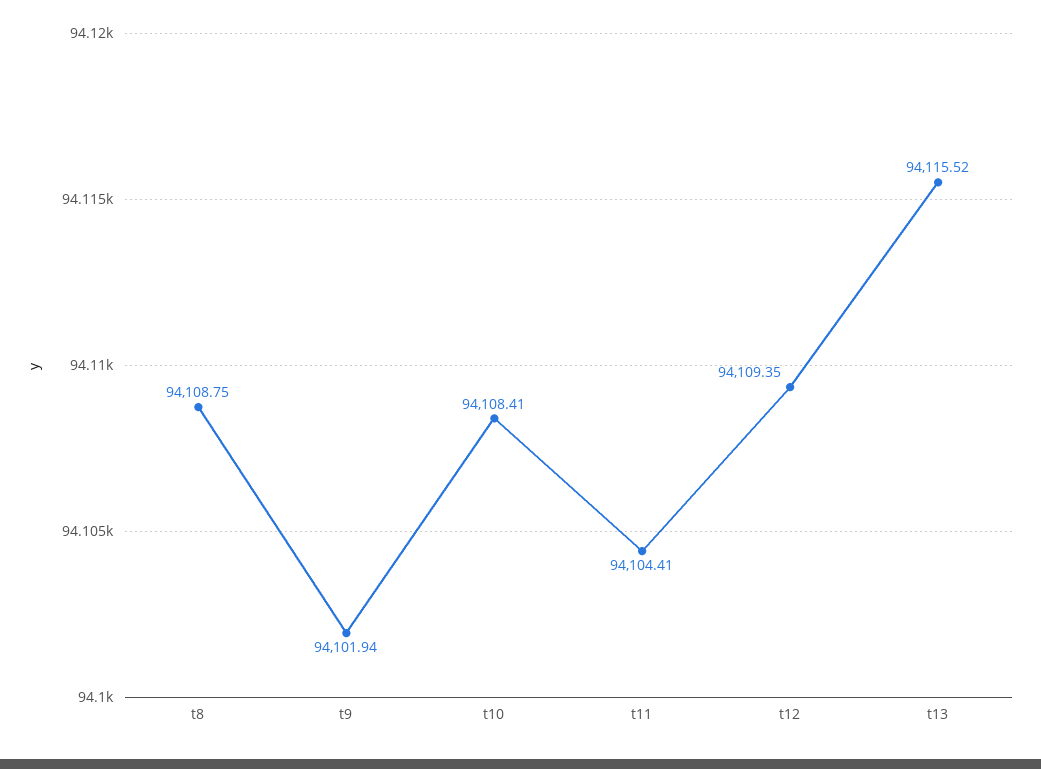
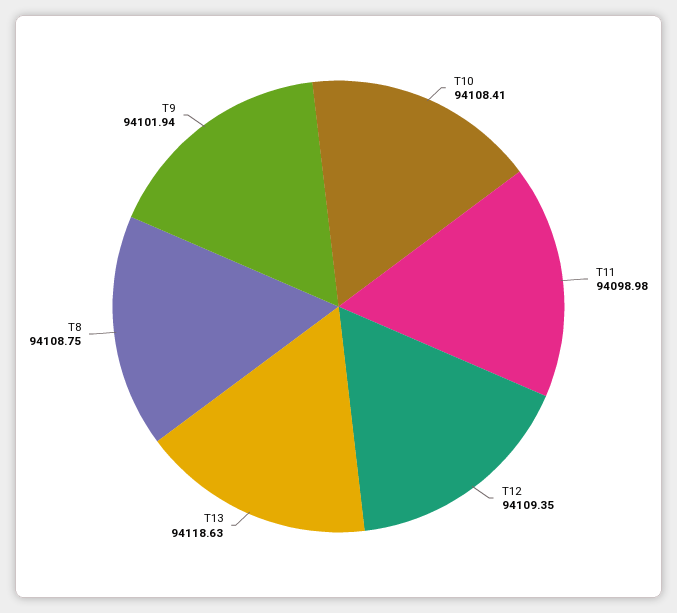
t11: 94104.41 -> 94098.98
t13: 94115.52 -> 94118.63

